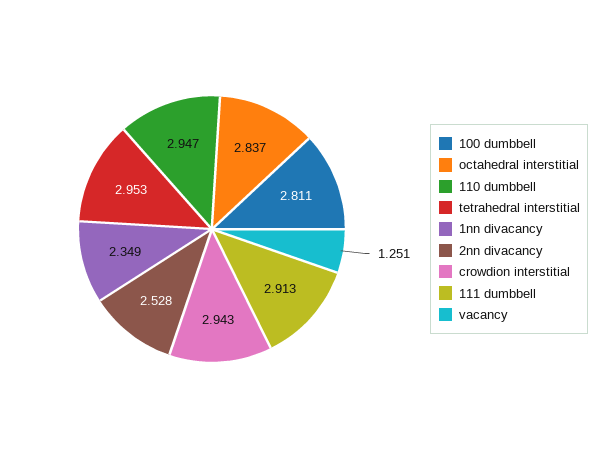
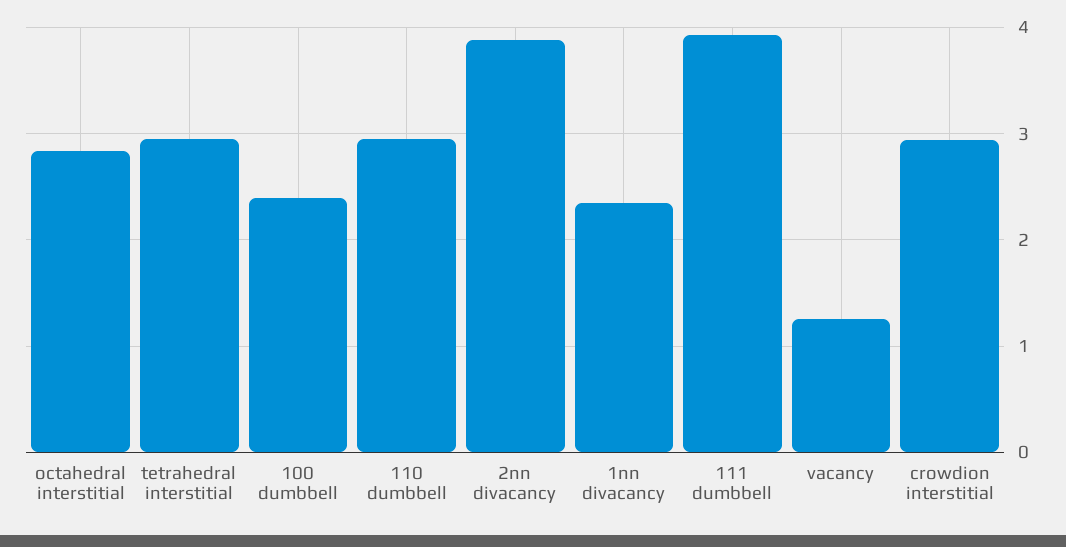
100 dumbbell: 2.811 -> 2.4
2nn divacancy: 2.528 -> 3.9
111 dumbbell: 2.913 -> 3.9

